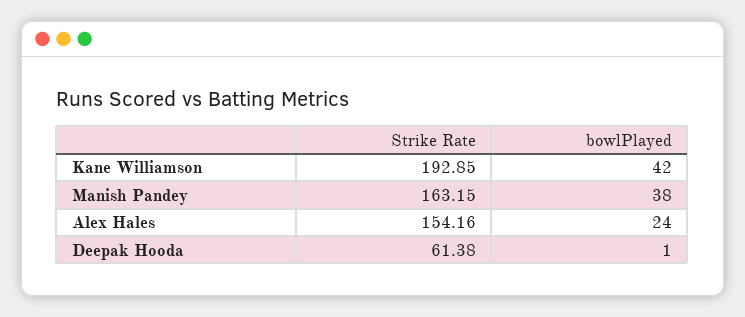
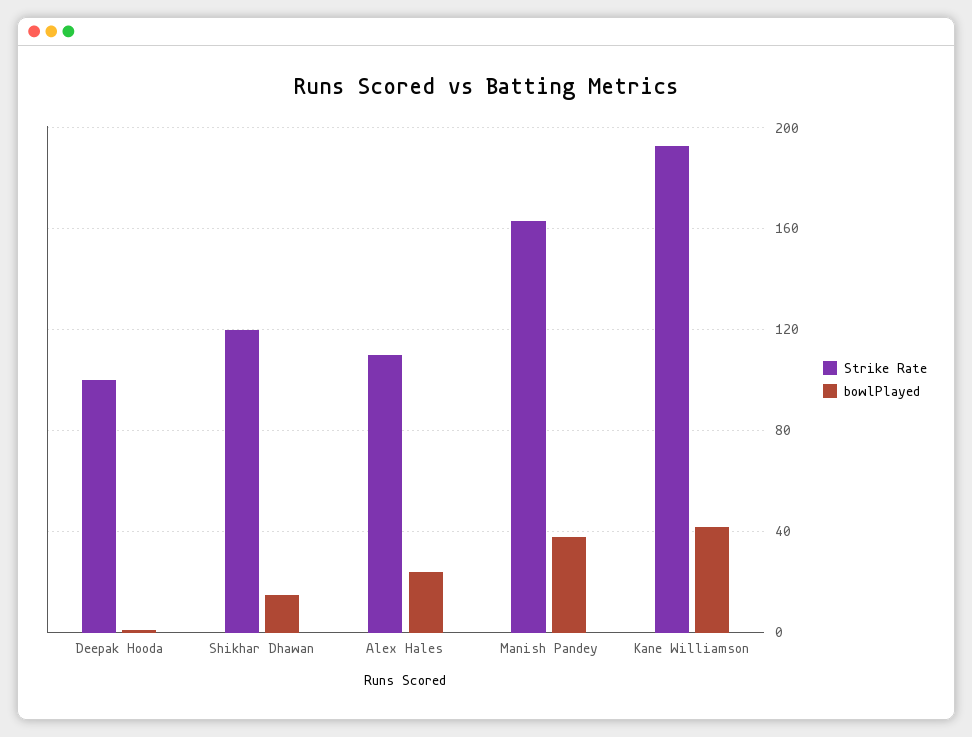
Strike Rate, Alex Hales: 154.16 -> 110
Strike Rate, Deepak Hooda: 61.38 -> 100
Strike Rate, Shikhar Dhawan: none -> 120
bowlPlayed, Shikhar Dhawan: none -> 15

